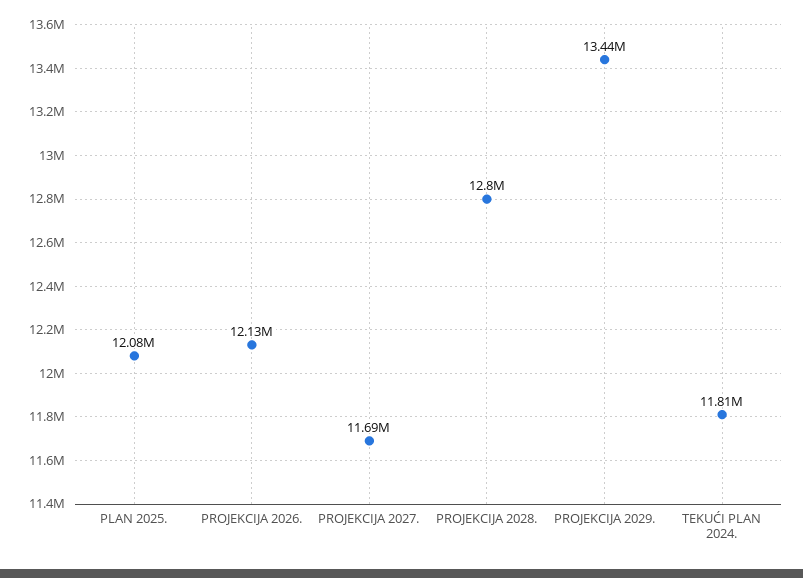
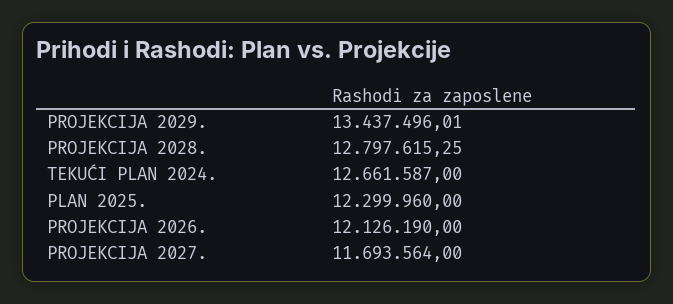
PLAN 2025.: 12080000 -> 12299960
TEKUĆI PLAN 2024.: 11810000 -> 12661587

